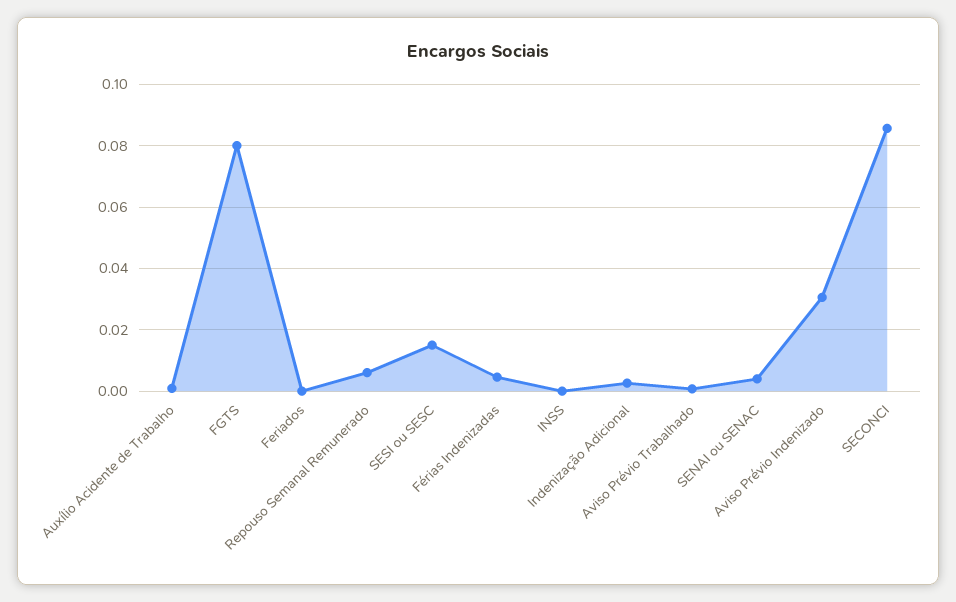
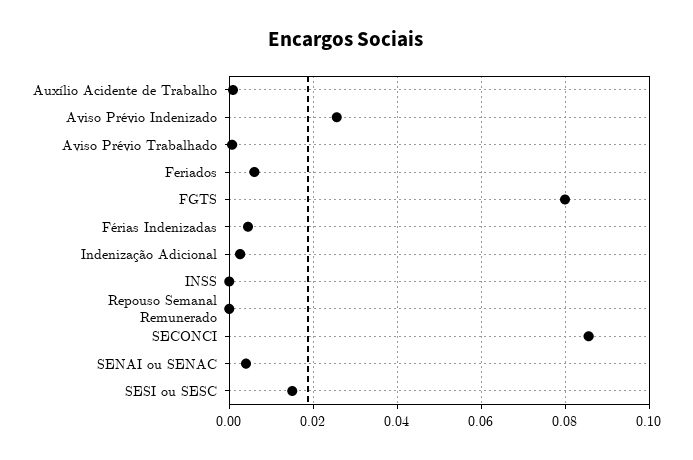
Feriados: 0 -> 0.006
Repouso Semanal Remunerado: 0.006 -> 0
Aviso Prévio Indenizado: 0.03 -> 0.026

